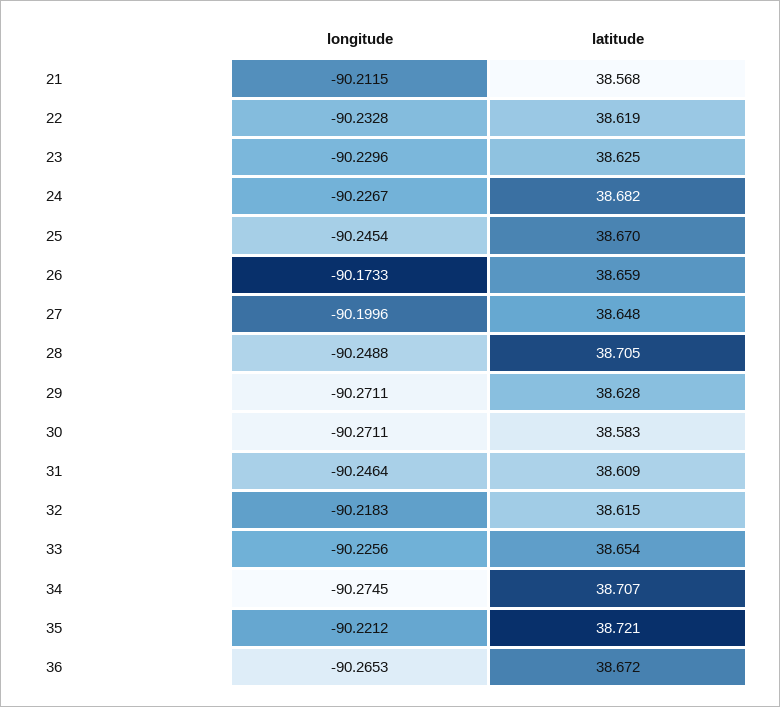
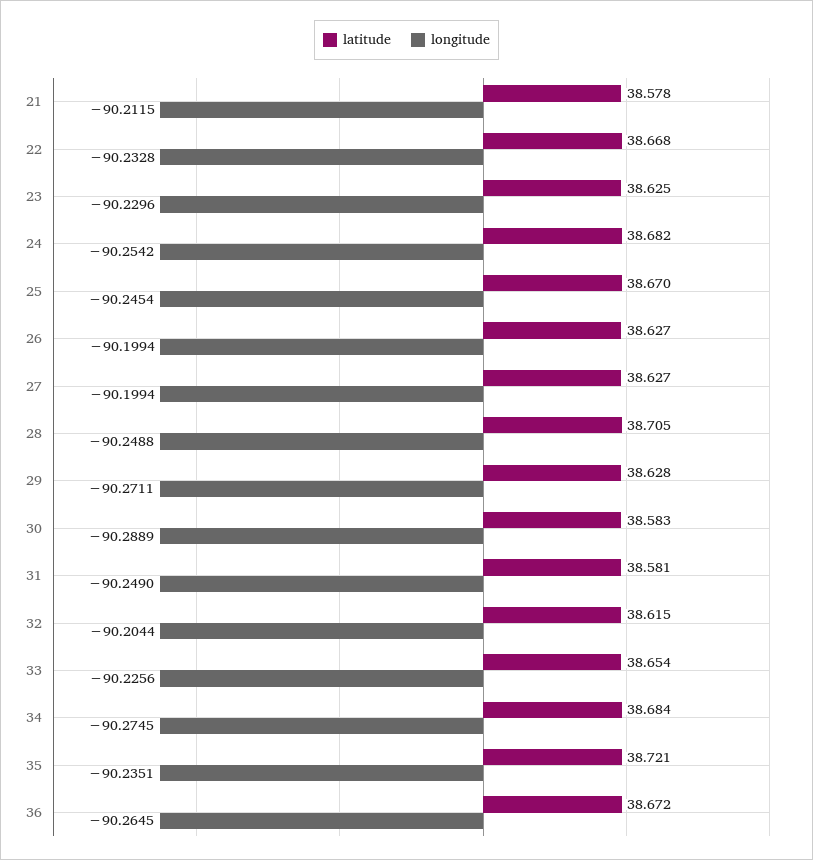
latitude, 21: 38.568 -> 38.578
latitude, 22: 38.619 -> 38.668
longitude, 24: -90.2267 -> -90.2542
longitude, 26: -90.1733 -> -90.1994
latitude, 26: 38.659 -> 38.627
longitude, 27: -90.1996 -> -90.1994
latitude, 27: 38.648 -> 38.627
longitude, 30: -90.2711 -> -90.2889
longitude, 31: -90.2464 -> -90.249
latitude, 31: 38.609 -> 38.581
longitude, 32: -90.2183 -> -90.2044
latitude, 34: 38.707 -> 38.684
longitude, 35: -90.2212 -> -90.2351
longitude, 36: -90.2653 -> -90.2645

